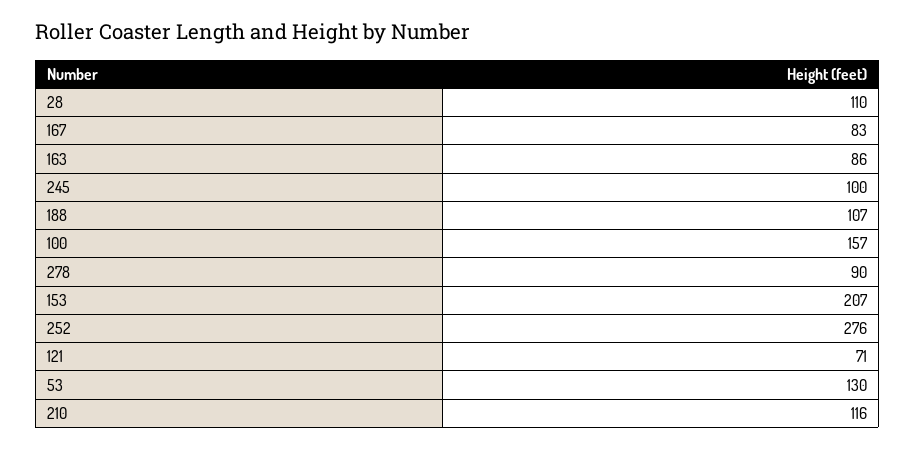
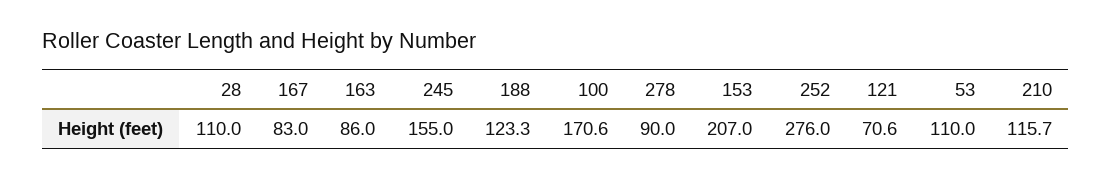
245: 100 -> 155
188: 107 -> 123.3
100: 157 -> 170.6
53: 130 -> 110

